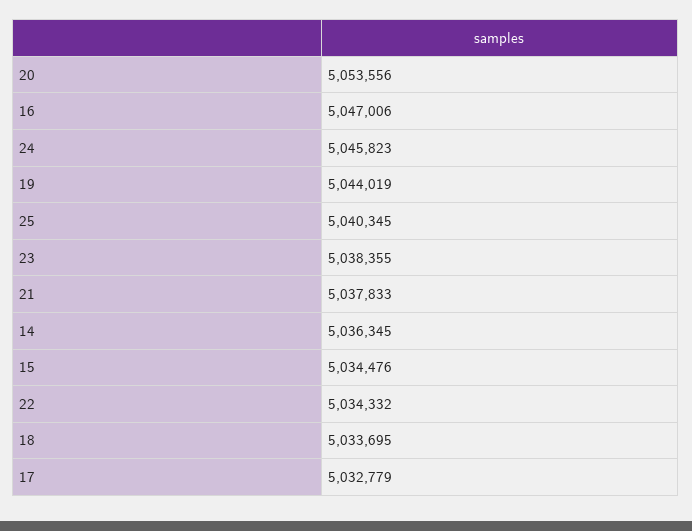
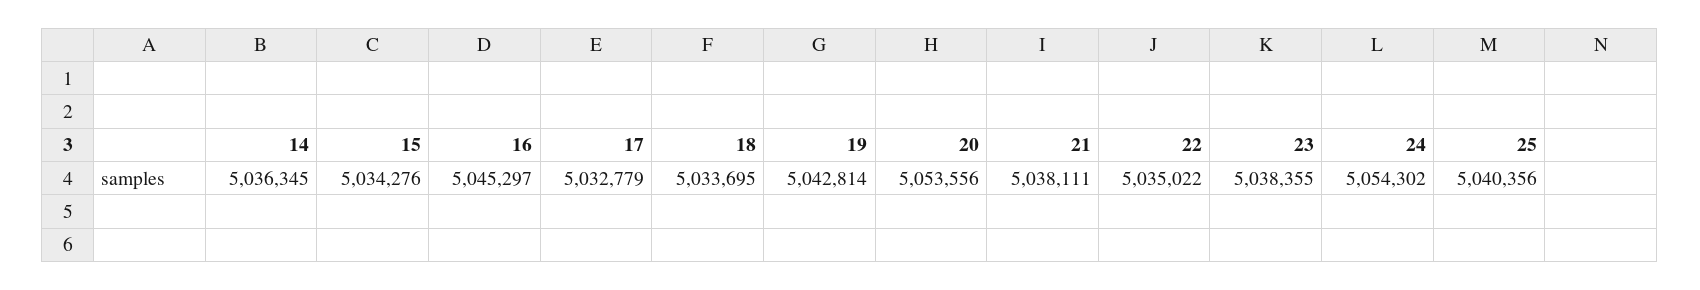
16: 5047006 -> 5045297
24: 5045823 -> 5054302
19: 5044019 -> 5042814
25: 5040345 -> 5040356
21: 5037833 -> 5038111
15: 5034476 -> 5034276
22: 5034332 -> 5035022

